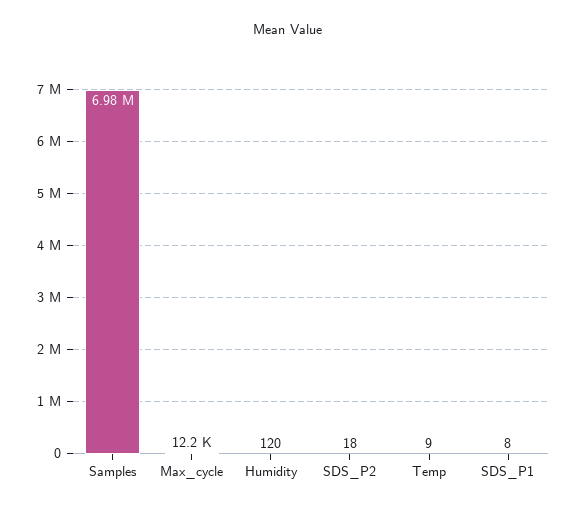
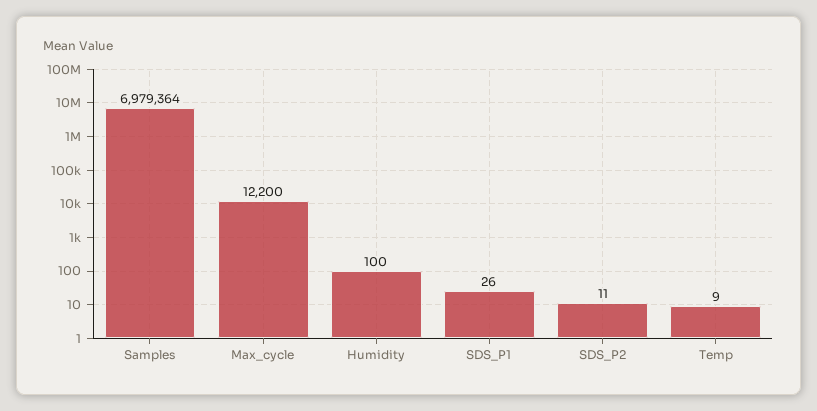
Humidity: 120 -> 100
SDS_P2: 18 -> 11
SDS_P1: 8 -> 26

